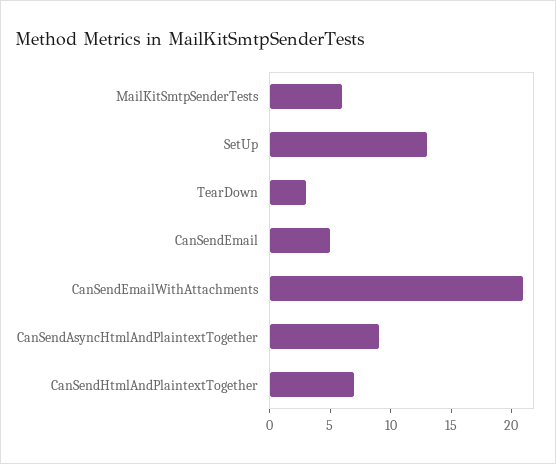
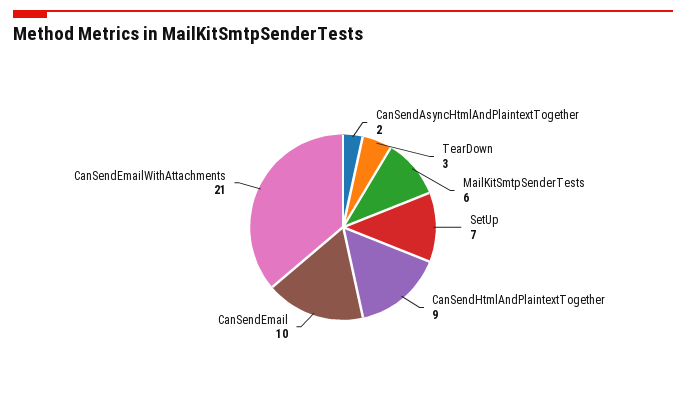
SetUp: 13 -> 7
CanSendEmail: 5 -> 10
CanSendAsyncHtmlAndPlaintextTogether: 9 -> 2
CanSendHtmlAndPlaintextTogether: 7 -> 9

